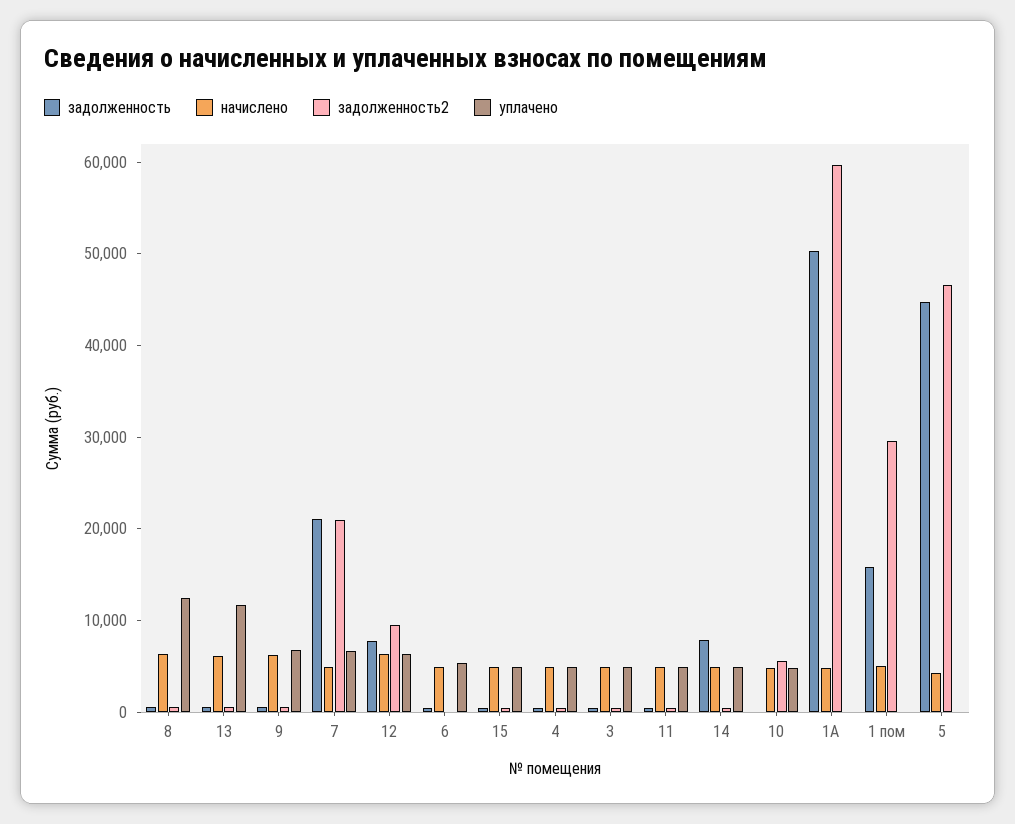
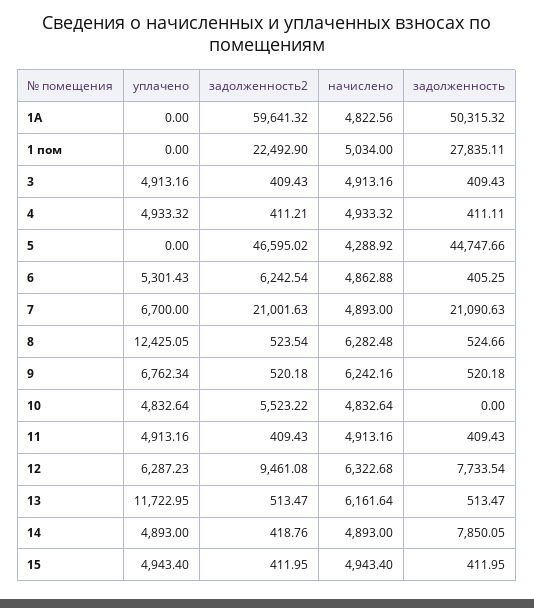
задолженность2, 6: 0 -> 6242.54
задолженность, 1 пом: 16000 -> 27835.11
задолженность2, 1 пом: 30000 -> 22492.9

